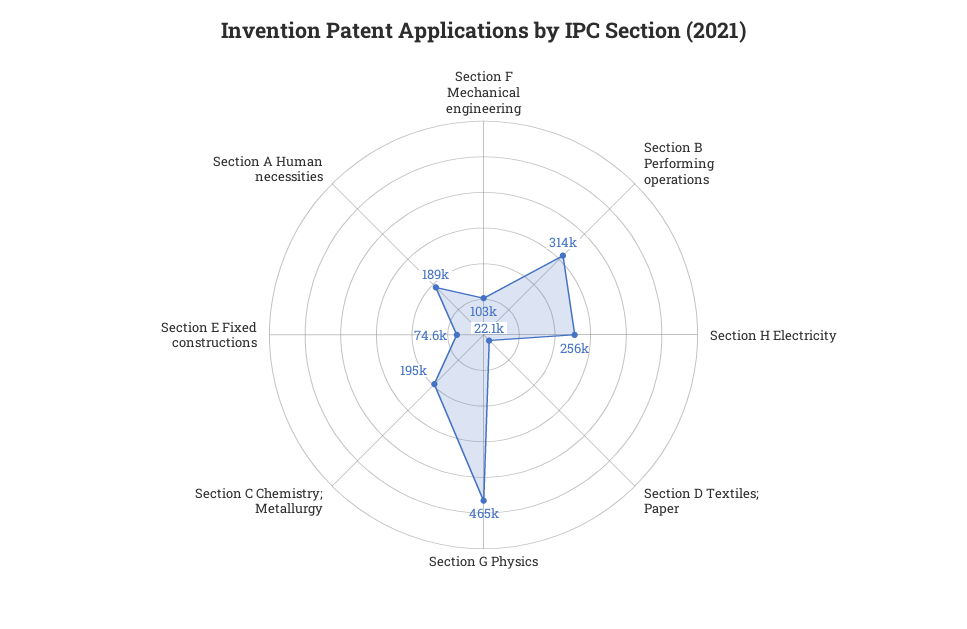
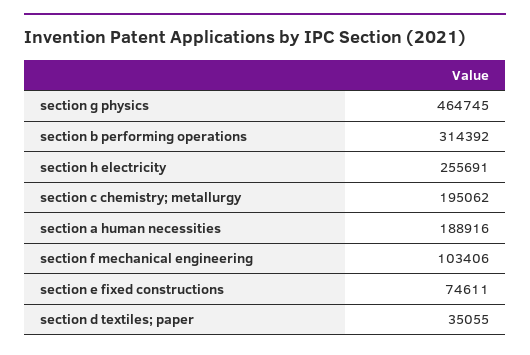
Section D Textiles; Paper: 22100 -> 35055

